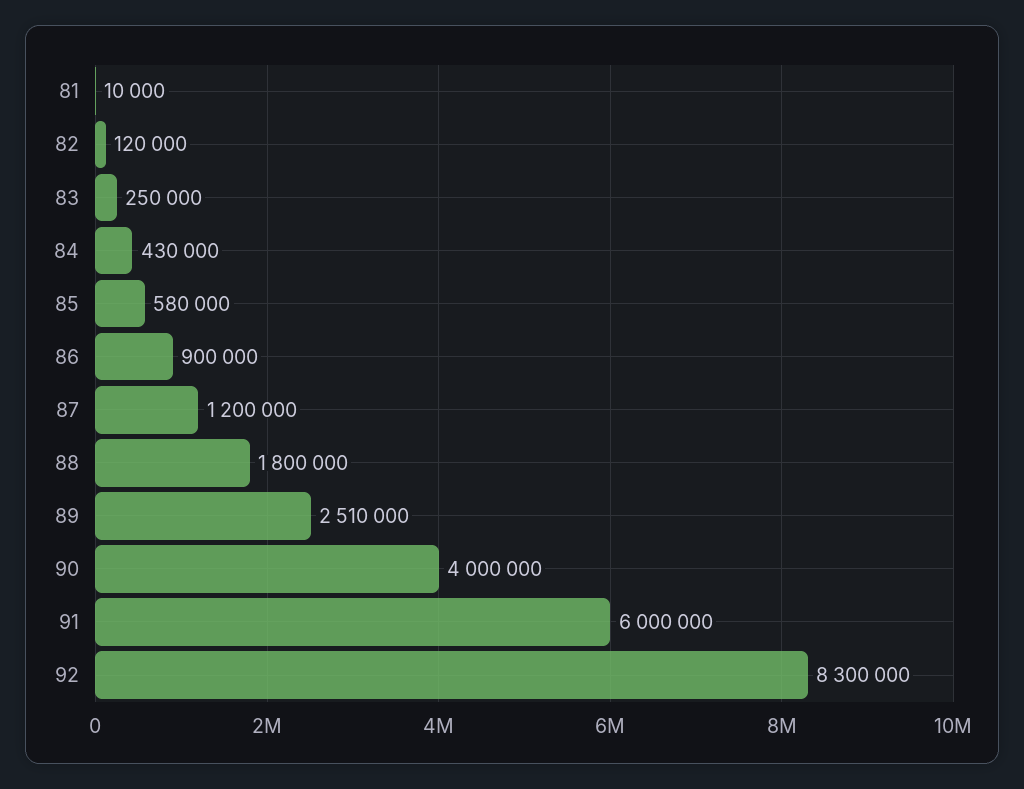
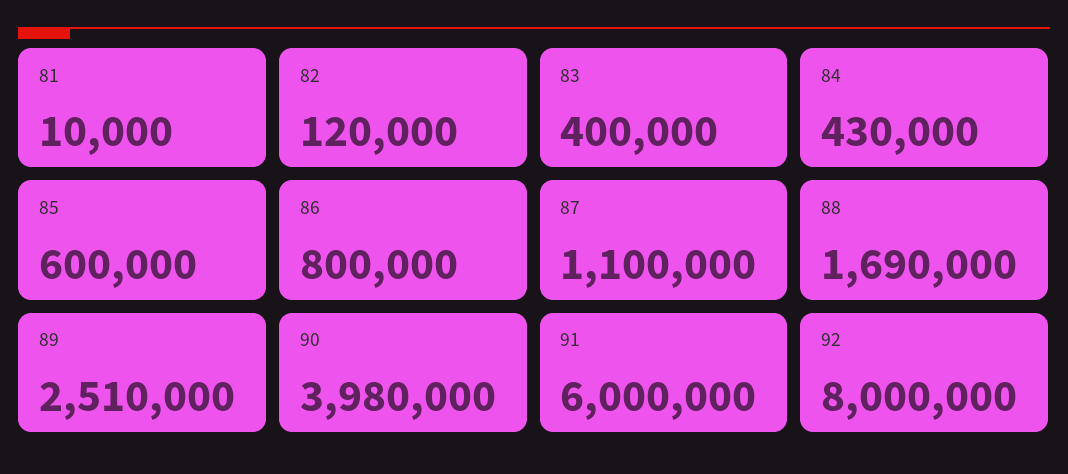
83: 250000 -> 400000
85: 580000 -> 600000
86: 900000 -> 800000
87: 1200000 -> 1100000
88: 1800000 -> 1690000
90: 4000000 -> 3980000
92: 8300000 -> 8000000

